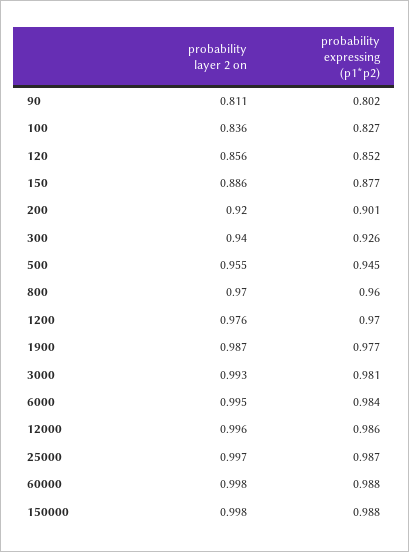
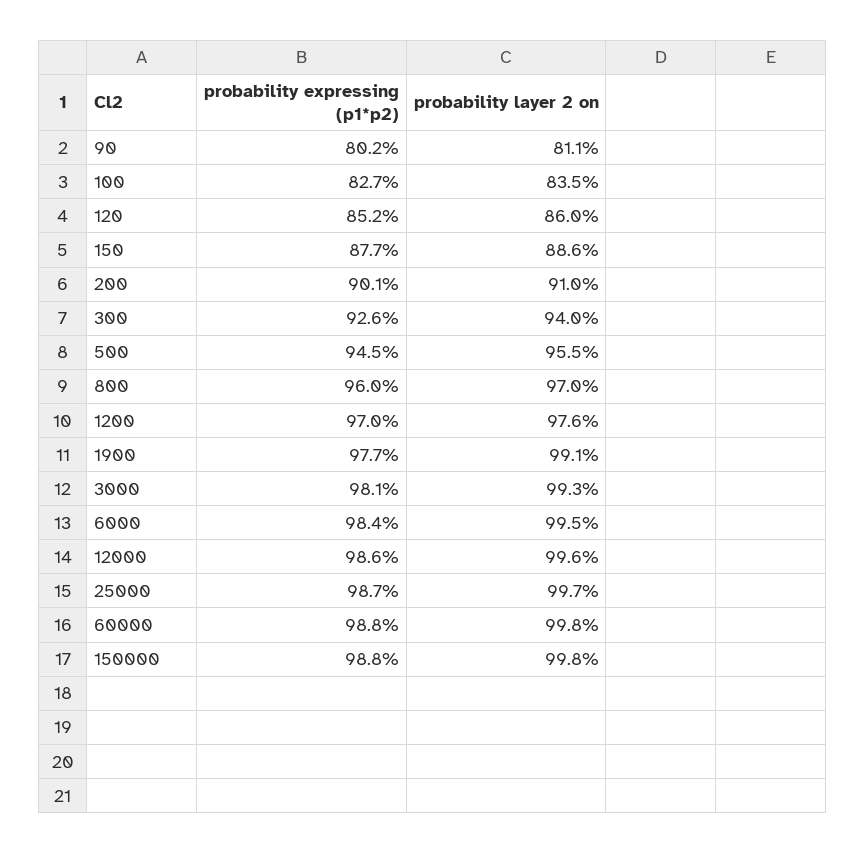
probability layer 2 on, 100: 0.836 -> 0.835
probability layer 2 on, 120: 0.856 -> 0.86
probability layer 2 on, 200: 0.92 -> 0.91
probability layer 2 on, 1900: 0.987 -> 0.991

